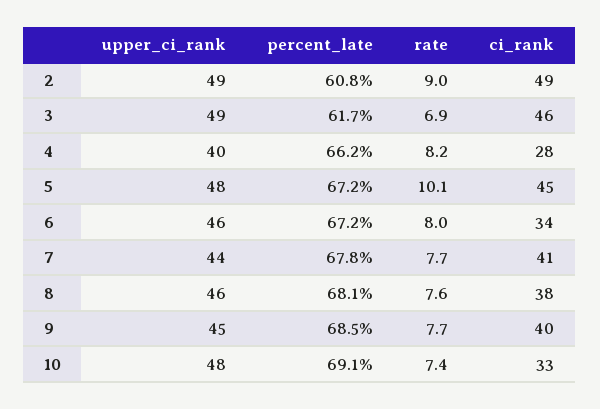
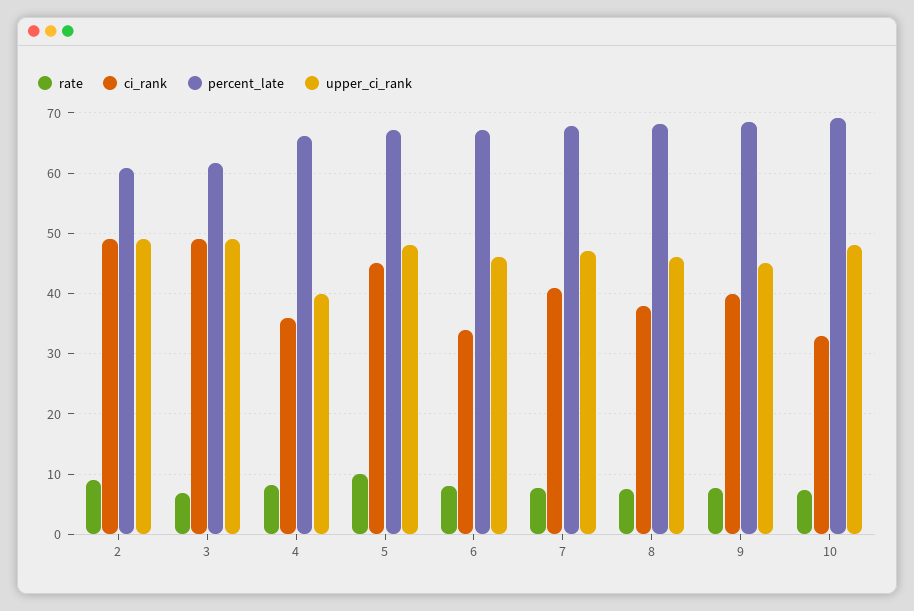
ci_rank, 3: 46 -> 49
ci_rank, 4: 28 -> 36
upper_ci_rank, 7: 44 -> 47

